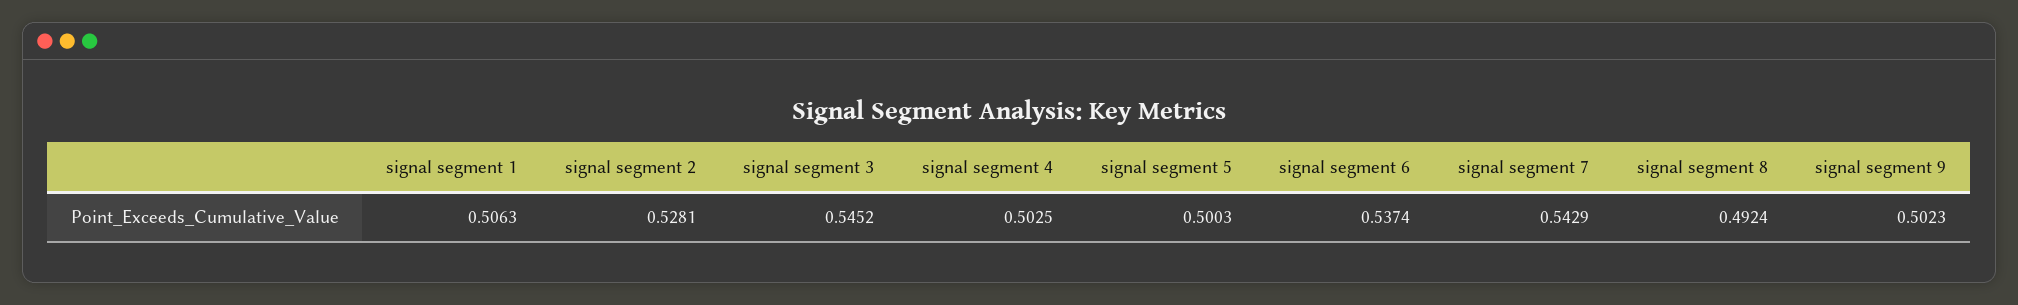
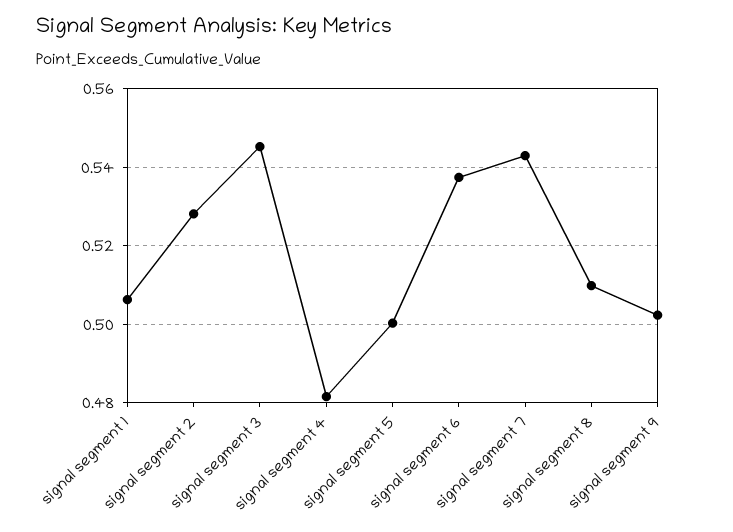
signal segment 4: 0.5025 -> 0.482
signal segment 8: 0.4924 -> 0.51

